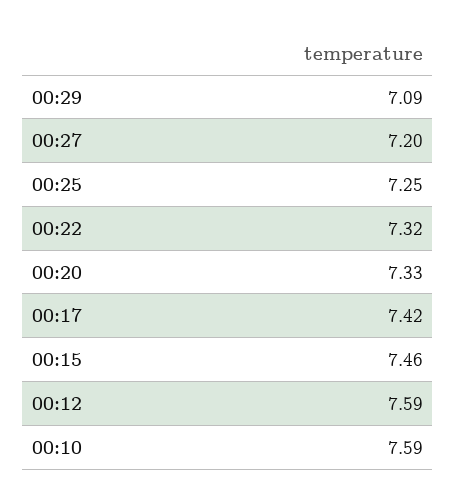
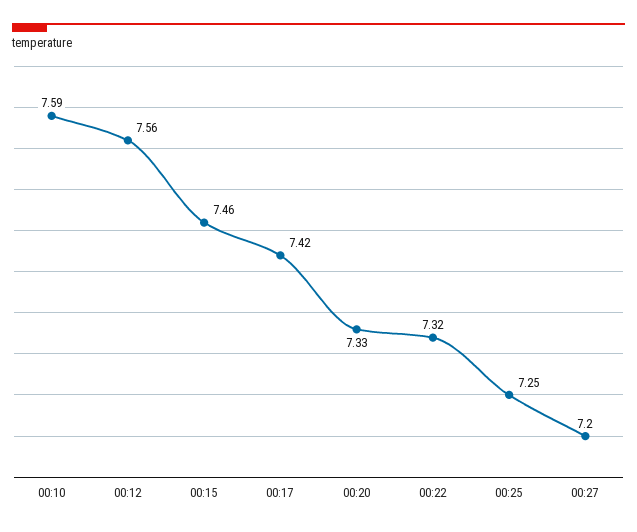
00:29: 7.09 -> none
00:12: 7.59 -> 7.56

